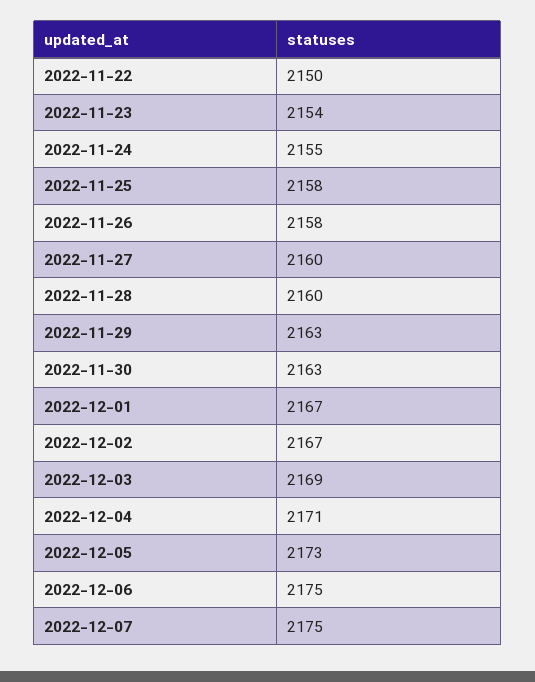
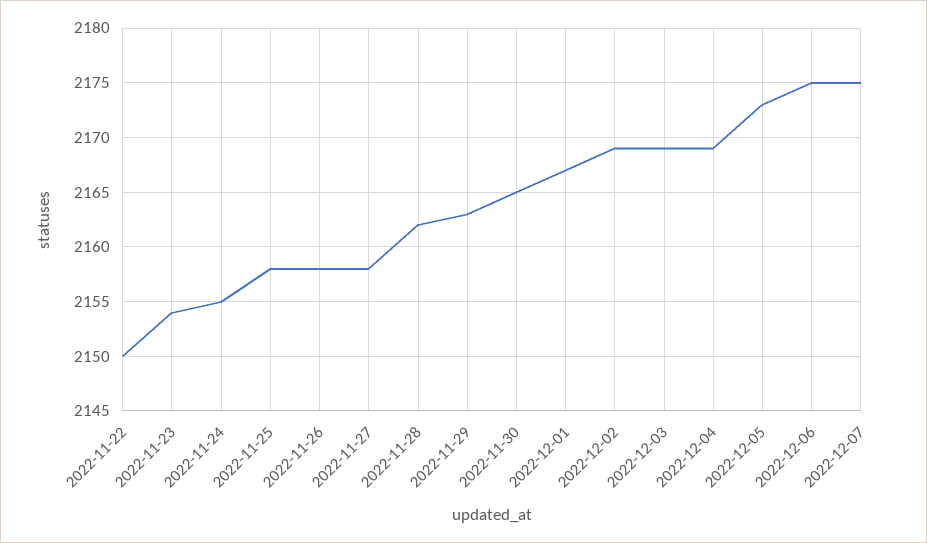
2022-11-27: 2160 -> 2158
2022-11-28: 2160 -> 2162
2022-11-30: 2163 -> 2165
2022-12-02: 2167 -> 2169
2022-12-04: 2171 -> 2169

